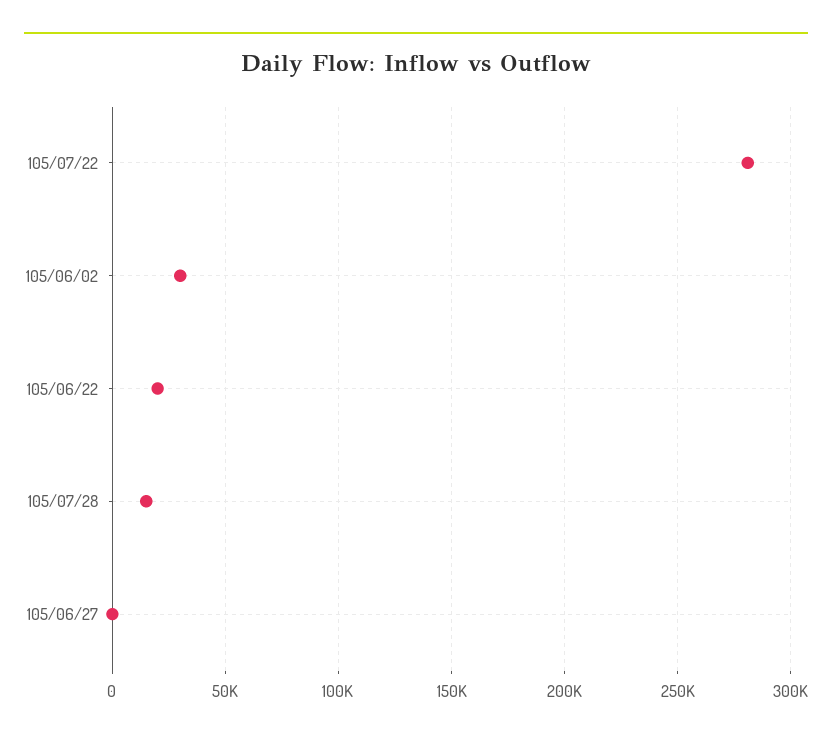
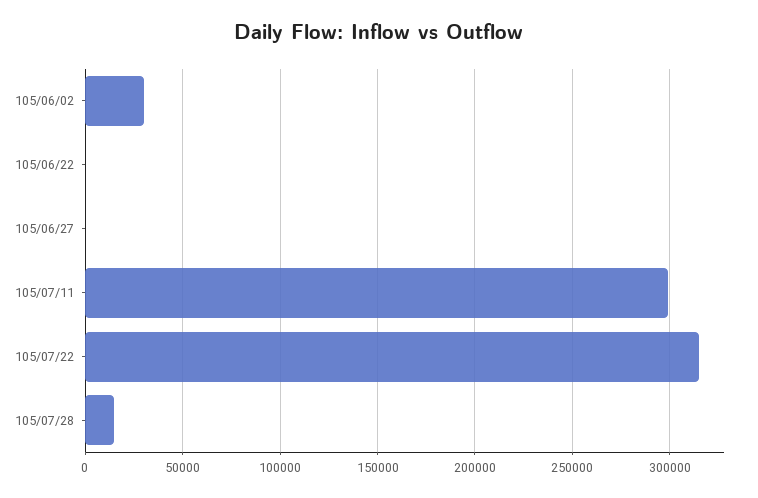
105/07/22: 280000 -> 315000
105/06/22: 20000 -> 0
105/07/11: none -> 300000

